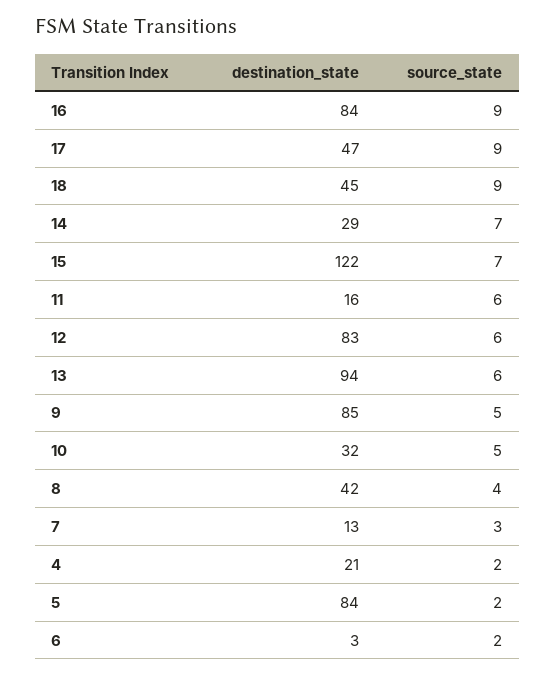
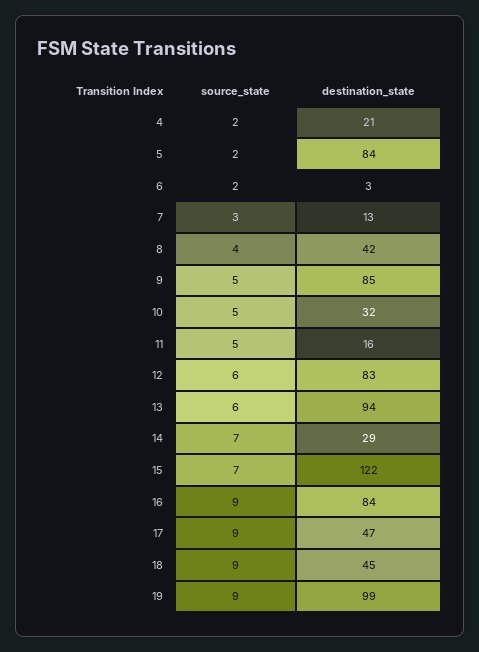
source_state, 11: 6 -> 5
source_state, 19: none -> 9
destination_state, 19: none -> 99

